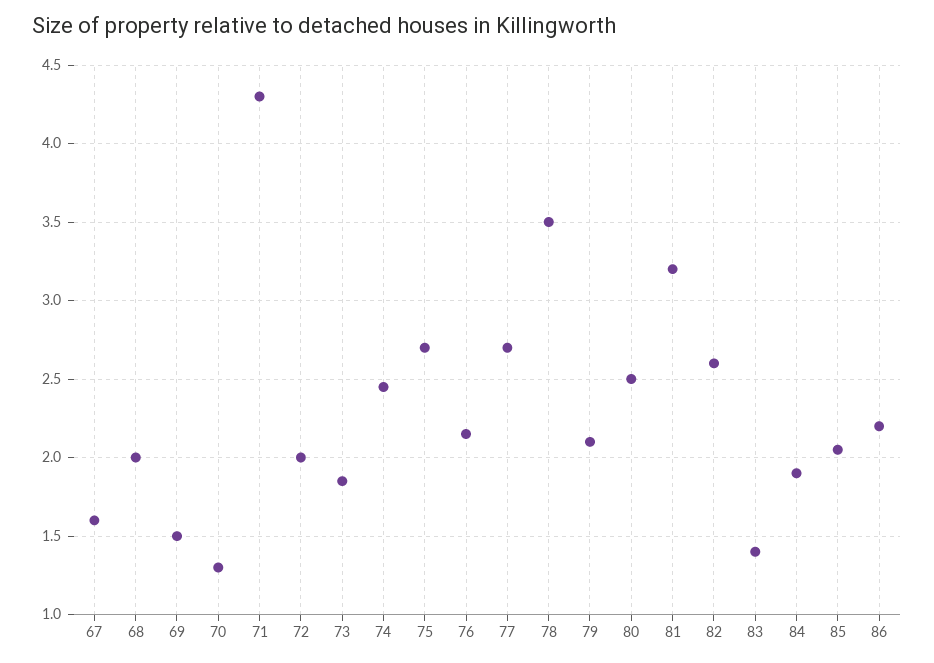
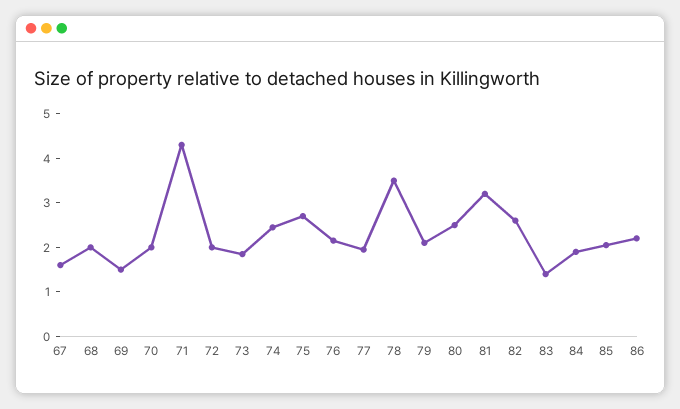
70: 1.3 -> 2
77: 2.7 -> 2

